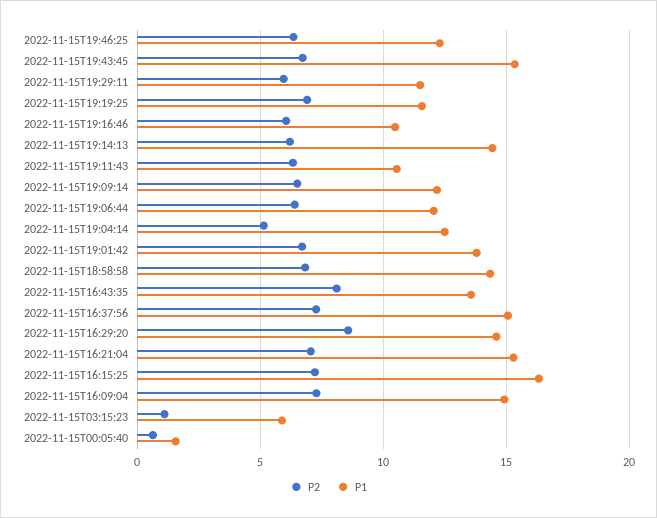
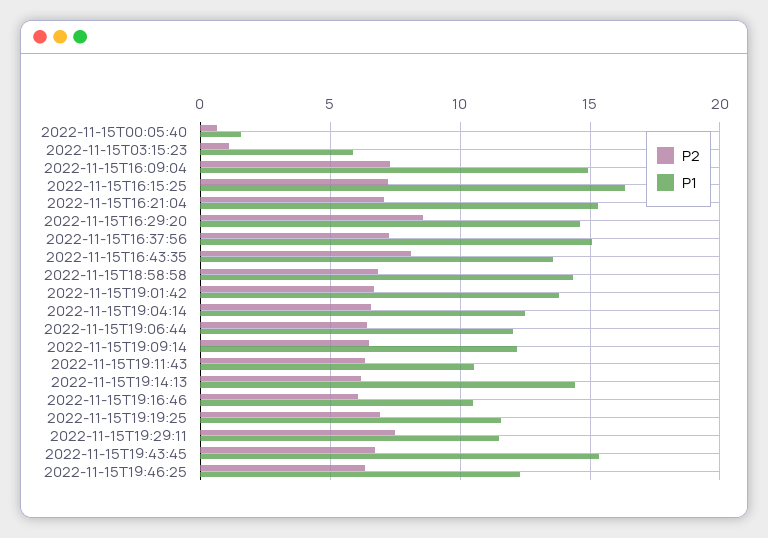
P2, 2022-11-15T19:29:11: 6 -> 7.5
P2, 2022-11-15T19:04:14: 5 -> 6.5

